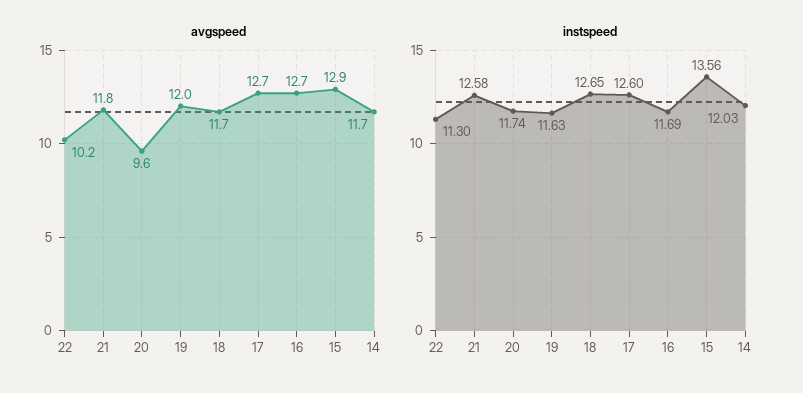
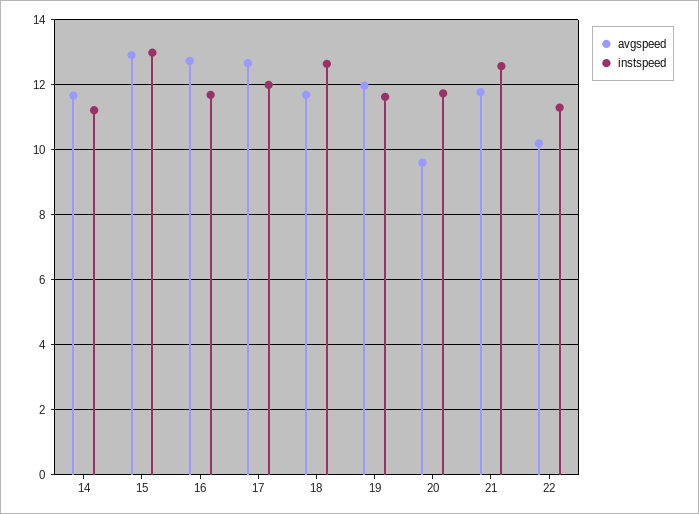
instspeed, 17: 12.6 -> 12
instspeed, 15: 13.56 -> 13
instspeed, 14: 12.03 -> 11.2

